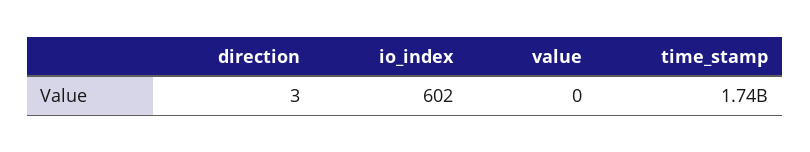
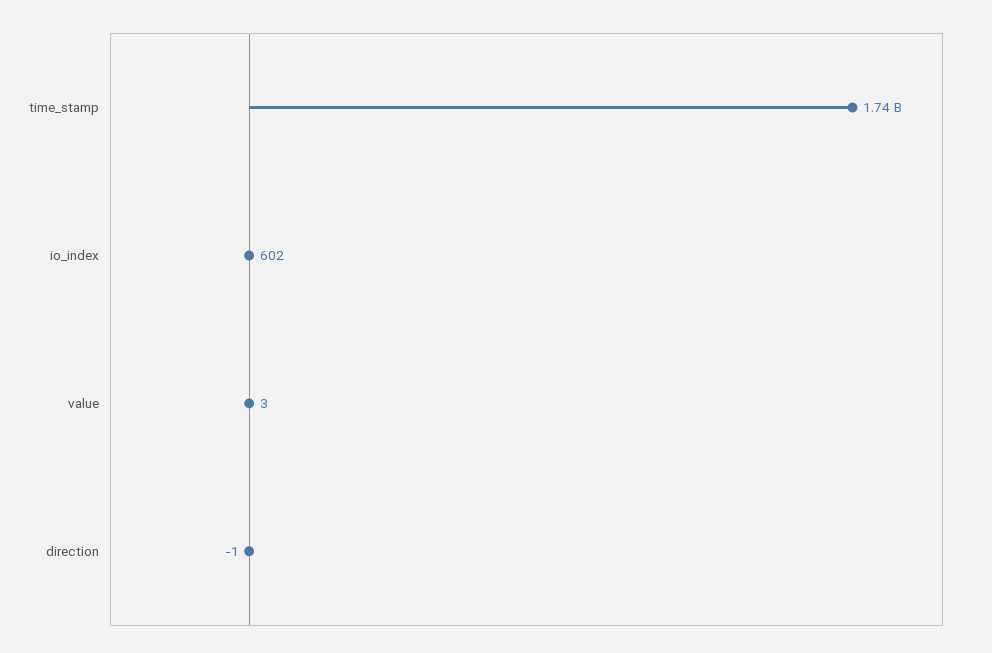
direction: 3 -> -1
value: 0 -> 3

